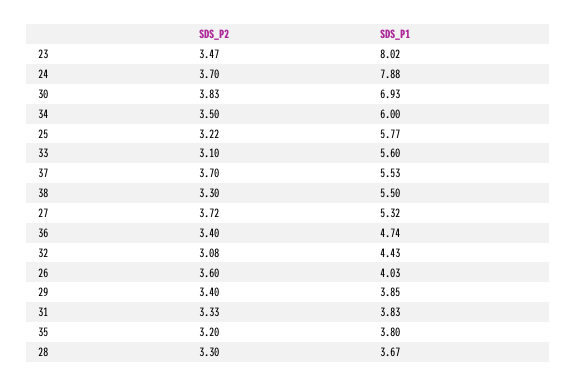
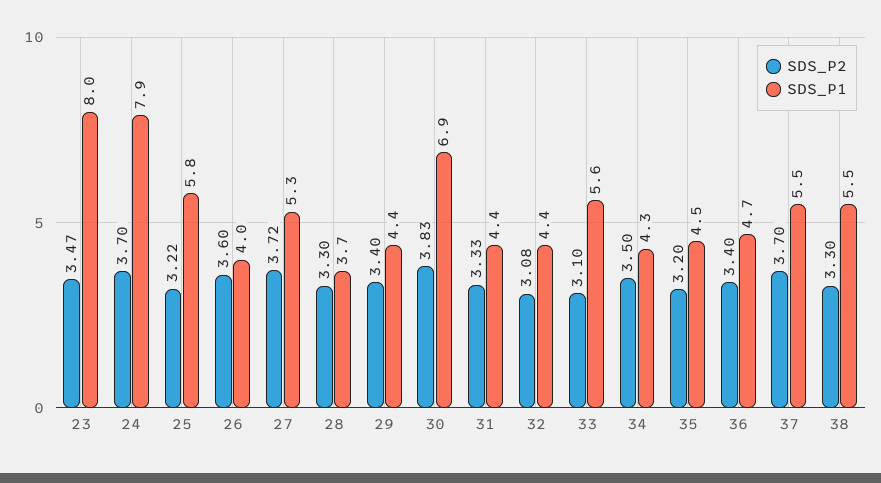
SDS_P1, 34: 6 -> 4.3
SDS_P1, 29: 3.85 -> 4.4
SDS_P1, 31: 3.83 -> 4.4
SDS_P1, 35: 3.8 -> 4.5

